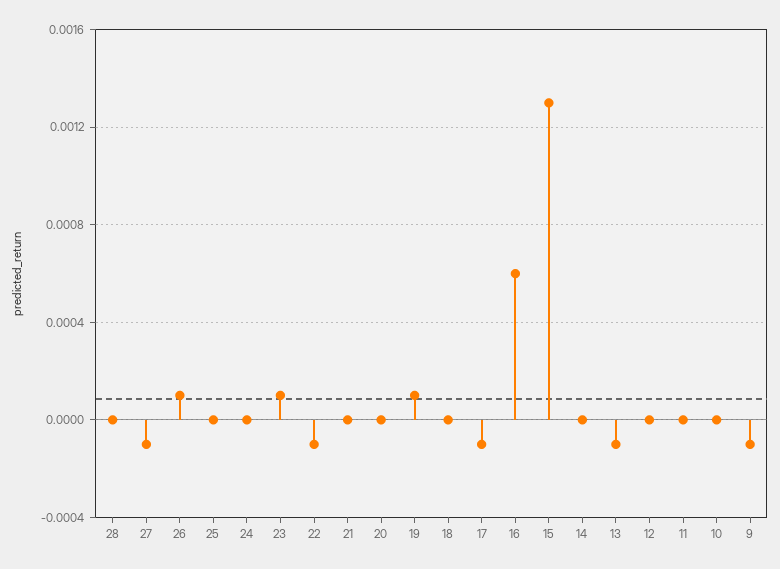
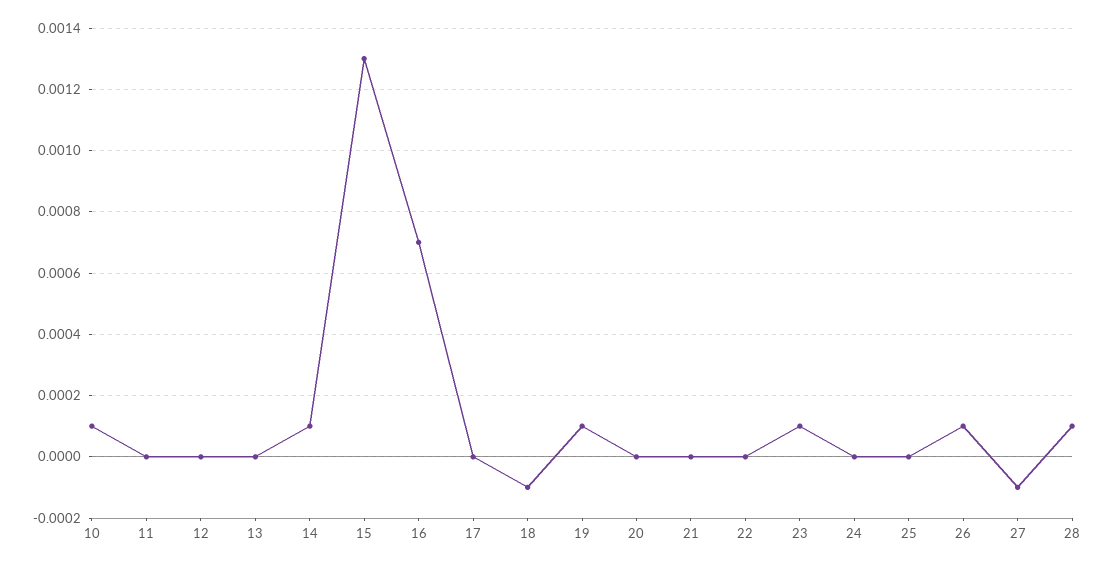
28: 0 -> 0.0001
22: -0.0001 -> 0
18: 0 -> -0.0001
17: -0.0001 -> 0
16: 0.0006 -> 0.0007
14: 0 -> 0.0001
13: -0.0001 -> 0
10: 0 -> 0.0001
9: -0.0001 -> none

